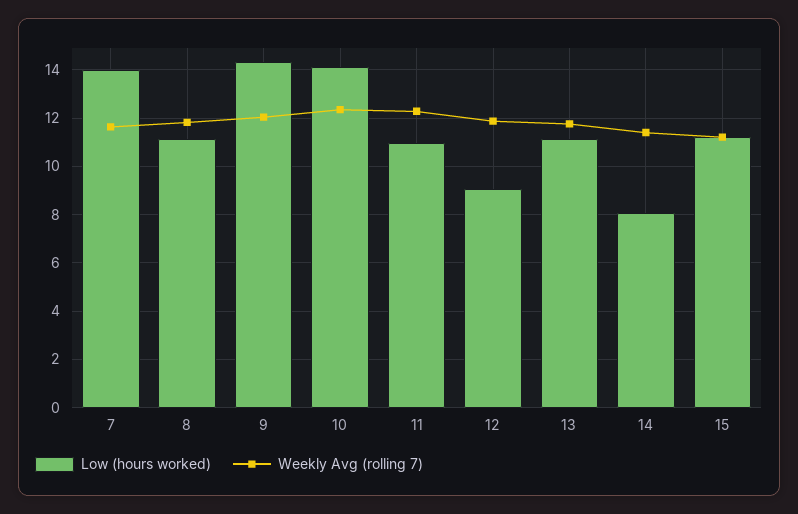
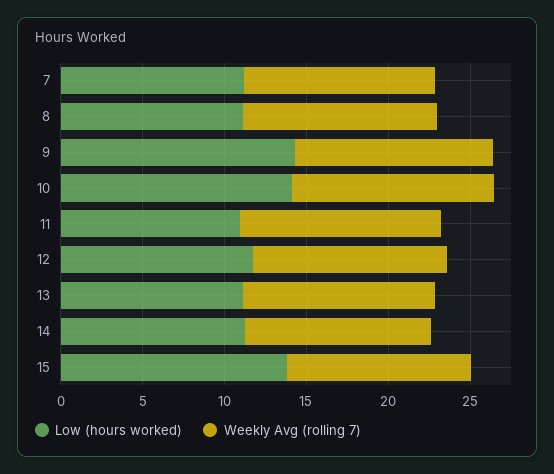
Low (hours worked), 7: 14 -> 11
Low (hours worked), 12: 9 -> 12
Low (hours worked), 14: 8 -> 11
Low (hours worked), 15: 11.25 -> 14

